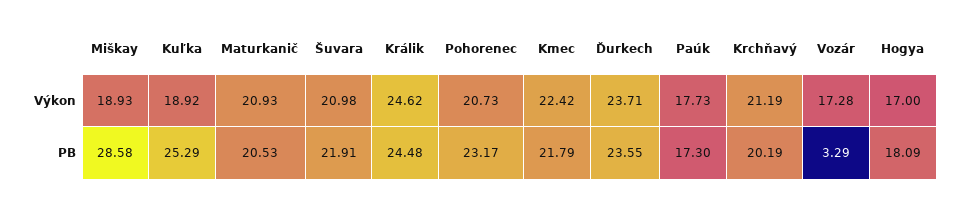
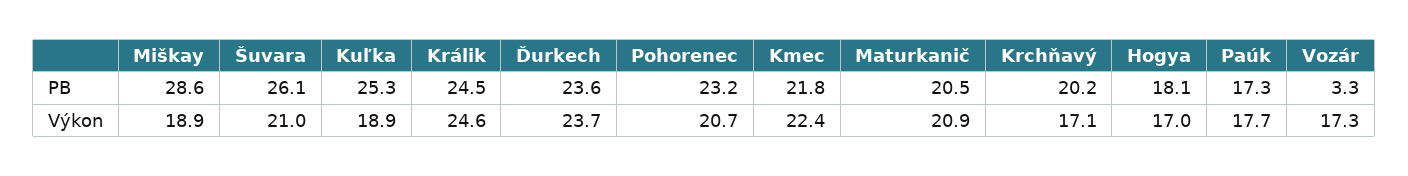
Krchňavý, Výkon: 21.19 -> 17.1
Šuvara, PB: 21.91 -> 26.1

